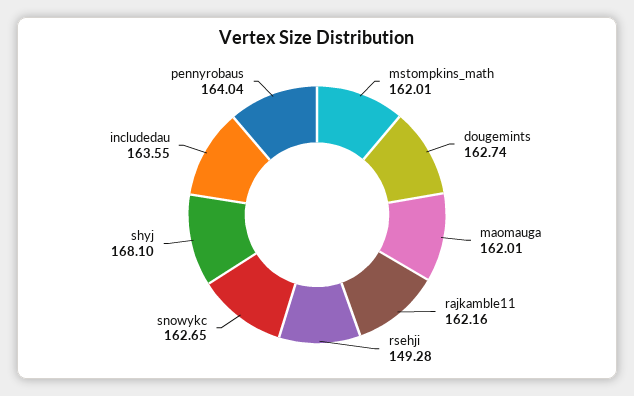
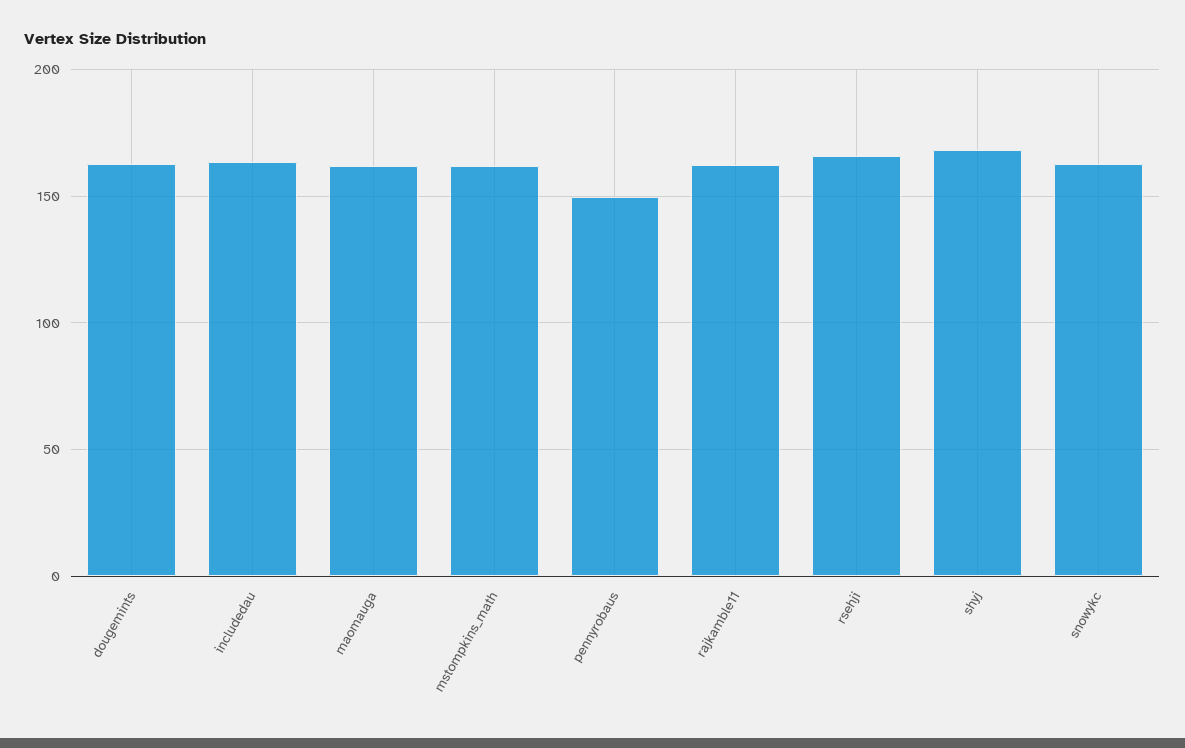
rsehji: 149.28 -> 165
pennyrobaus: 164.04 -> 150

